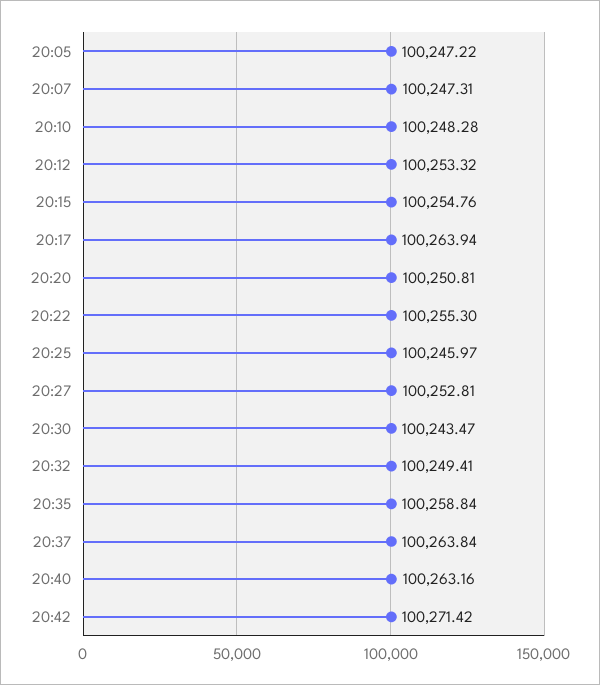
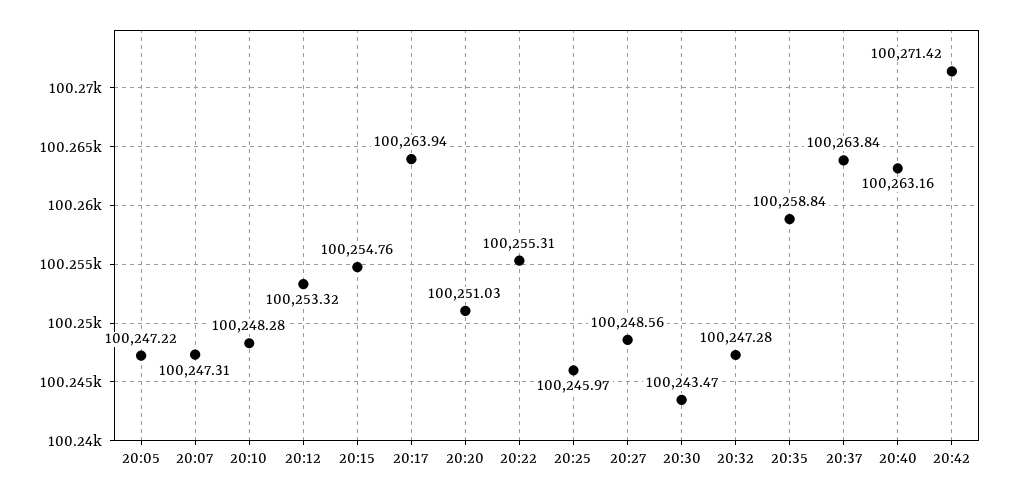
20:20: 100250.81 -> 100251.03
20:22: 100255.3 -> 100255.31
20:27: 100252.81 -> 100248.56
20:32: 100249.41 -> 100247.28

